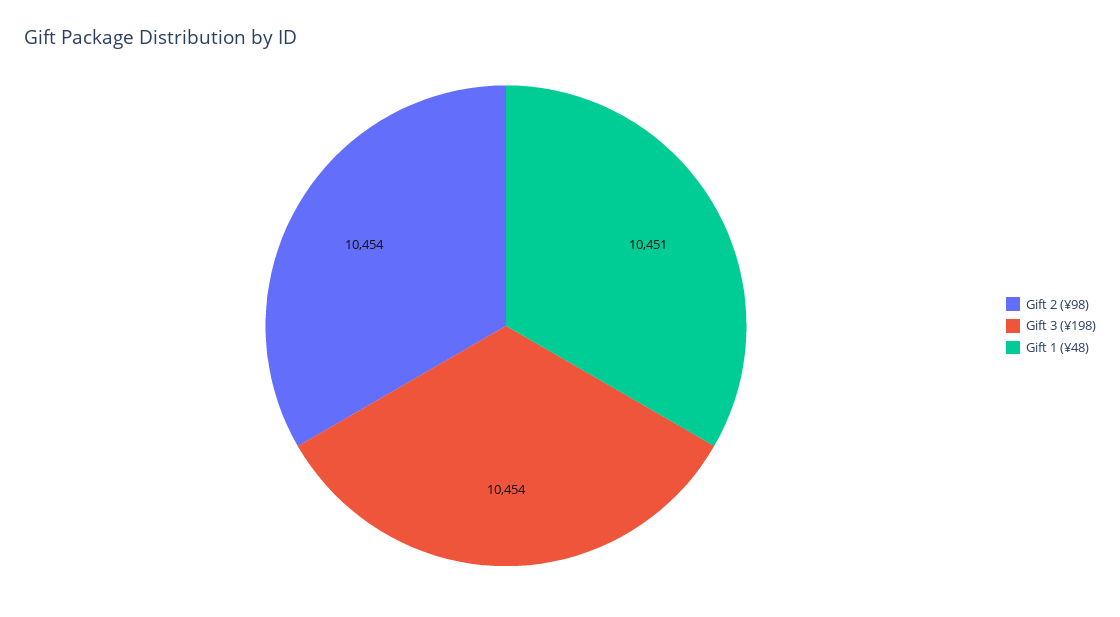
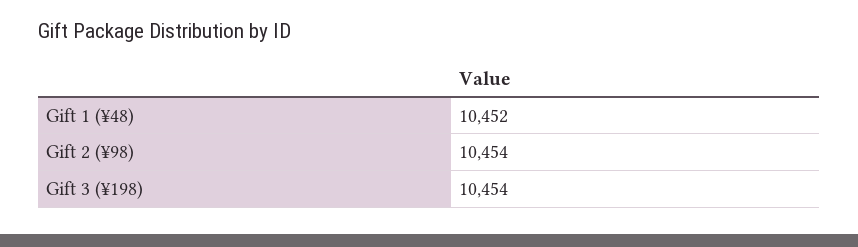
Gift 1 (¥48): 10451 -> 10452

